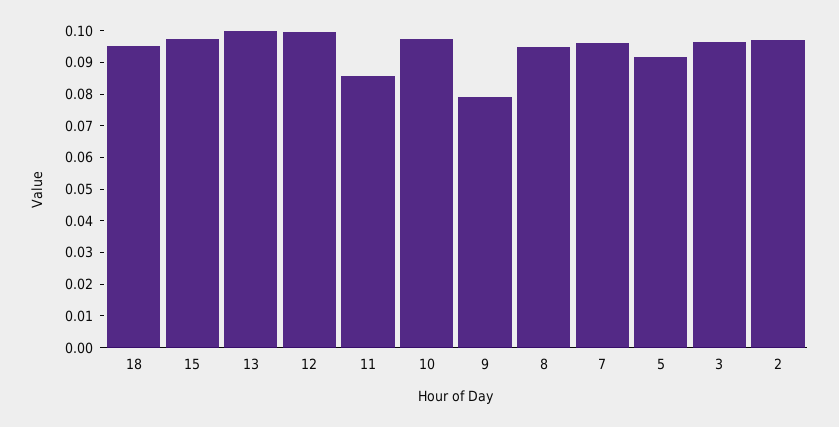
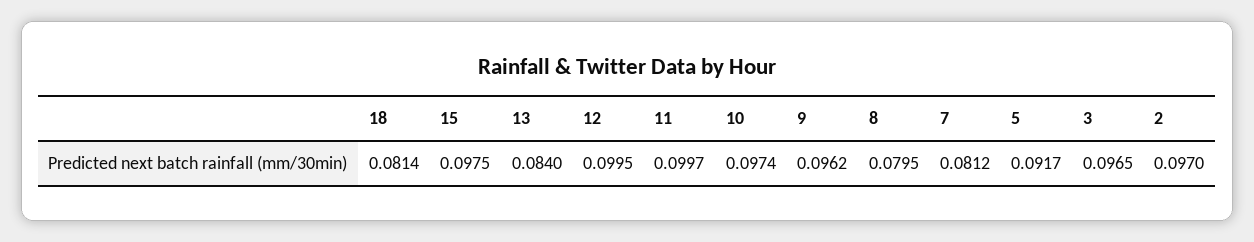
18: 0.095 -> 0.0814
13: 0.1 -> 0.084
11: 0.085 -> 0.0997
9: 0.08 -> 0.0962
8: 0.095 -> 0.0795
7: 0.095 -> 0.0812

